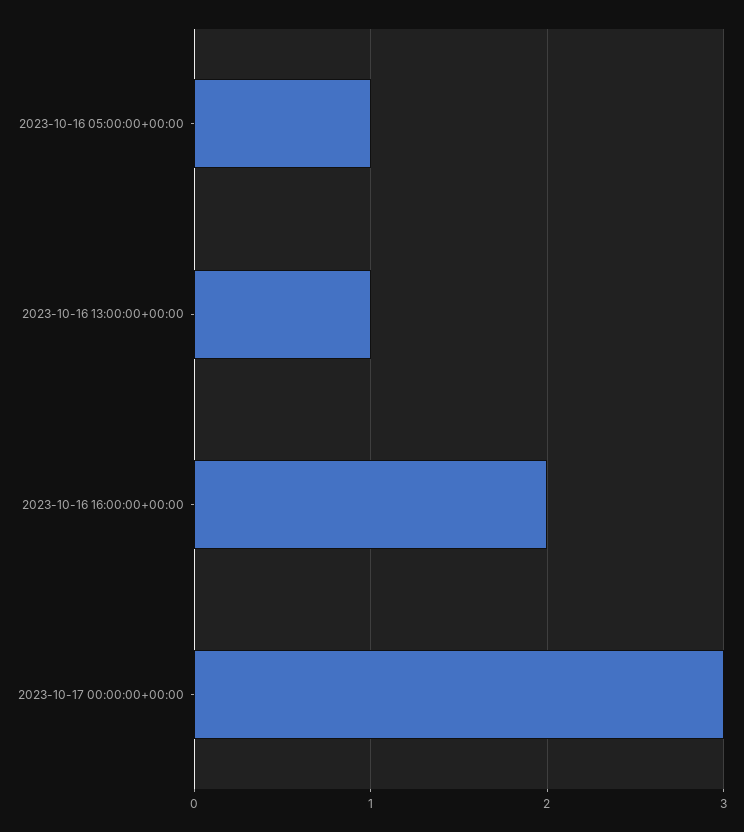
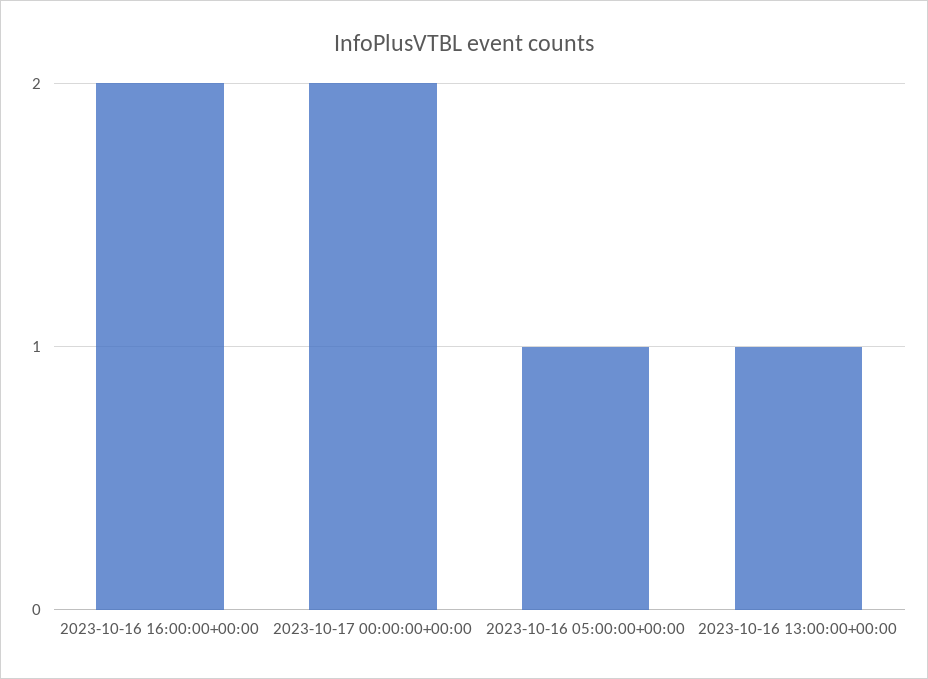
2023-10-17 00:00:00+00:00: 3 -> 2

